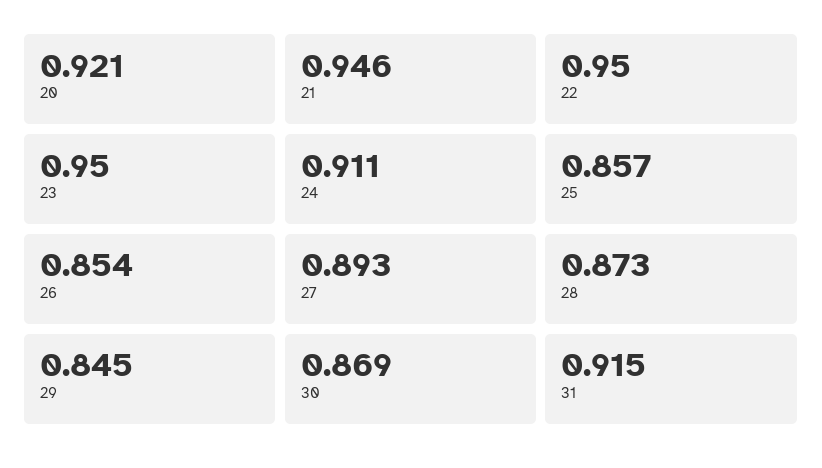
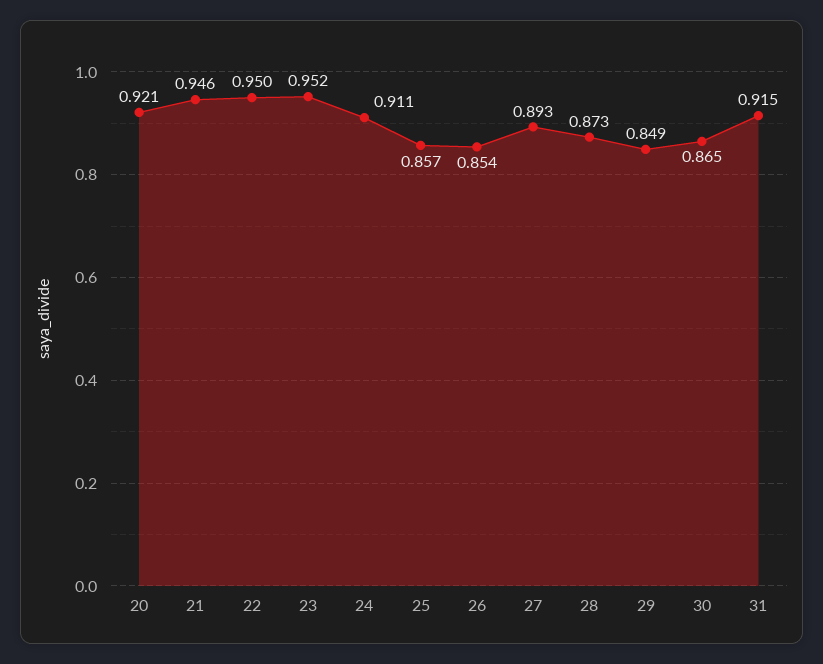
23: 0.95 -> 0.952
29: 0.845 -> 0.849
30: 0.869 -> 0.865

